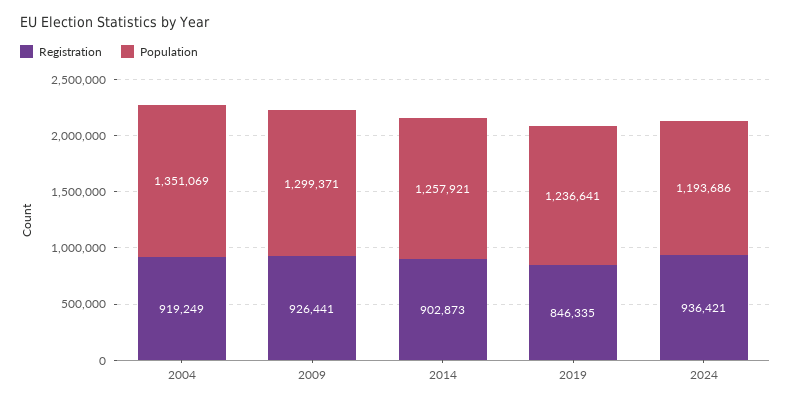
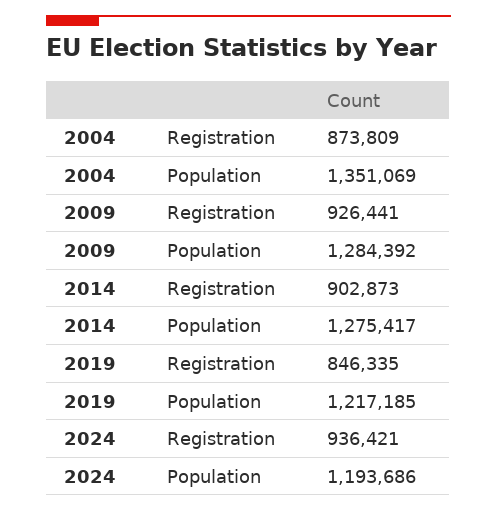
Registration, 2004: 919249 -> 873809
Population, 2009: 1299371 -> 1284392
Population, 2014: 1257921 -> 1275417
Population, 2019: 1236641 -> 1217185

